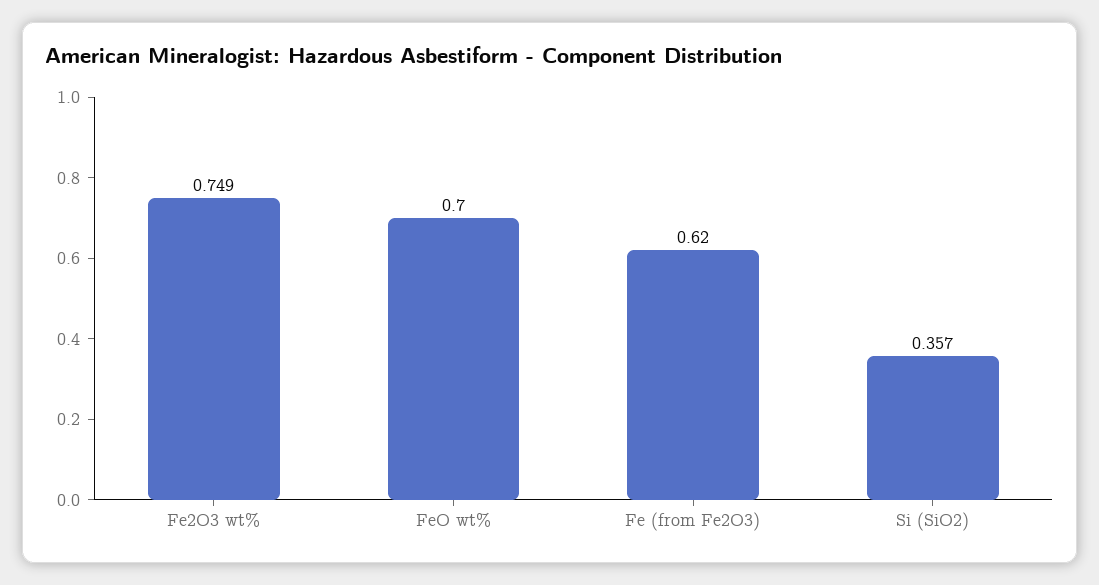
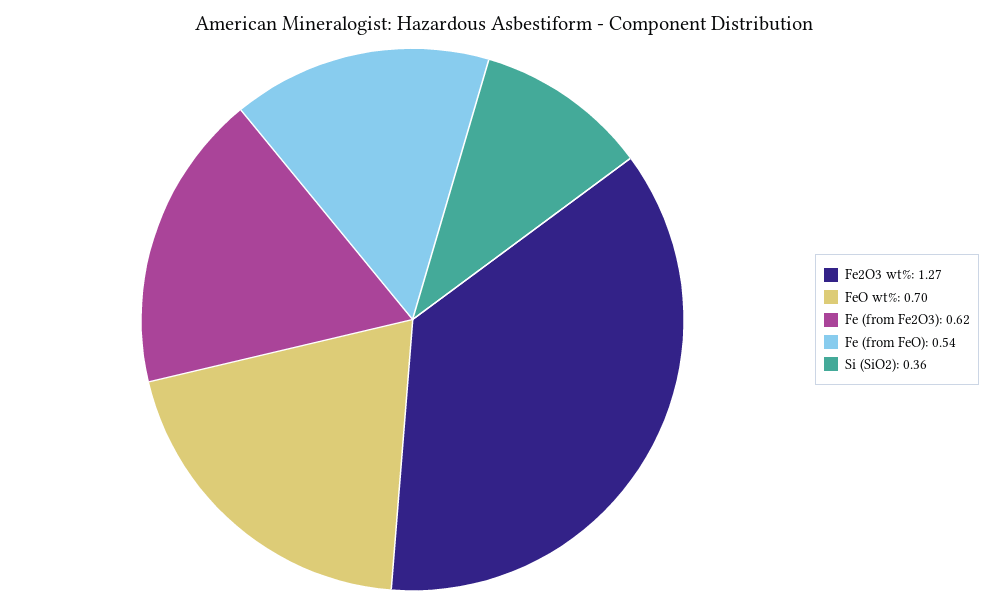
Fe2O3 wt%: 0.749 -> 1.27
Fe (from FeO): none -> 0.54

